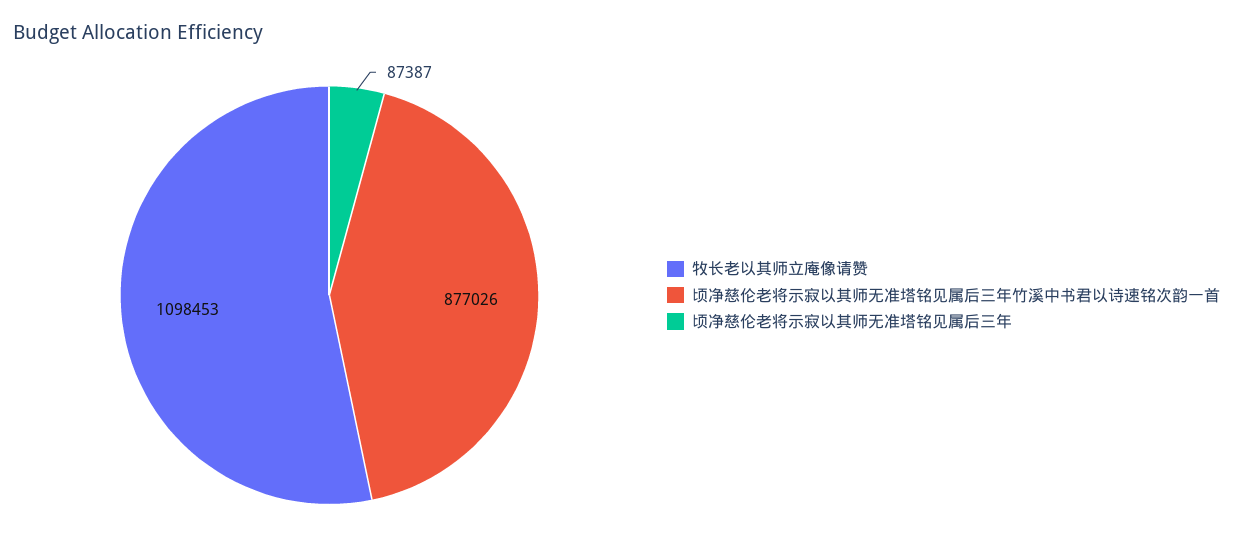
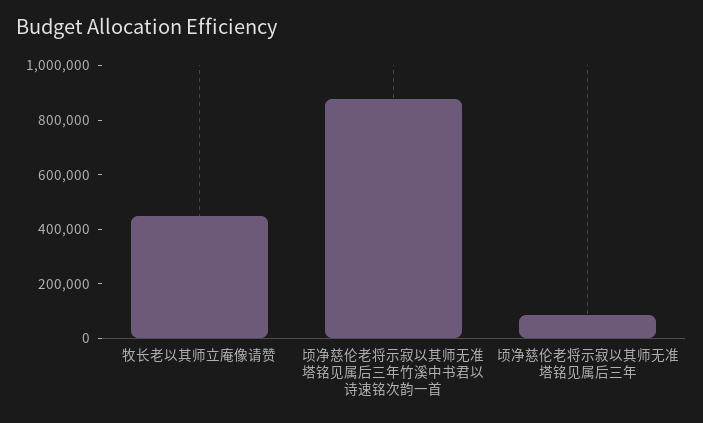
牧长老以其师立庵像请赞: 1098453 -> 450000

